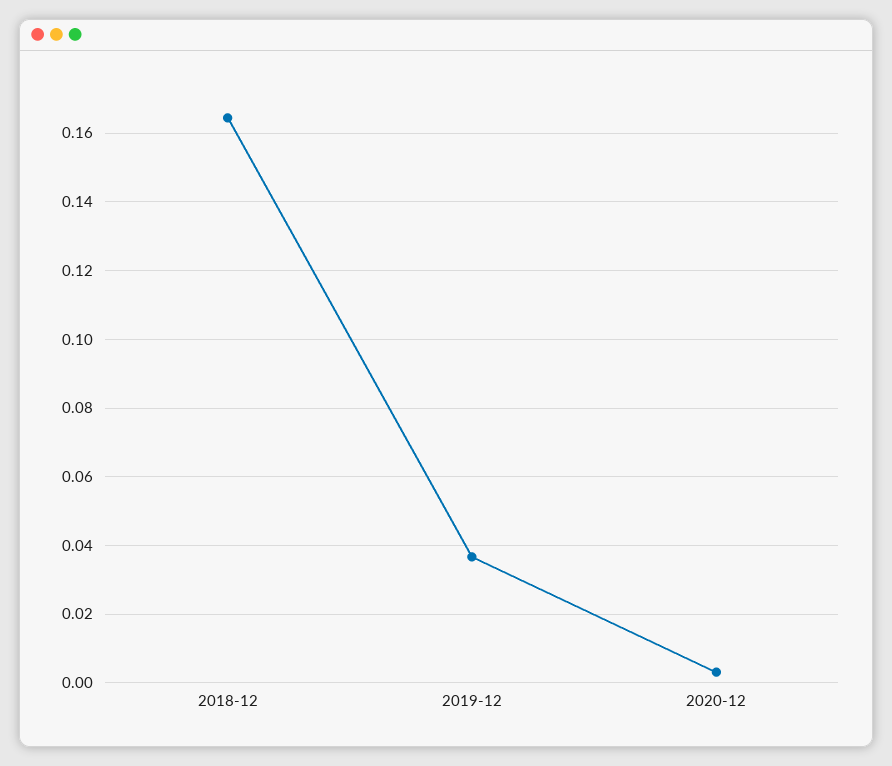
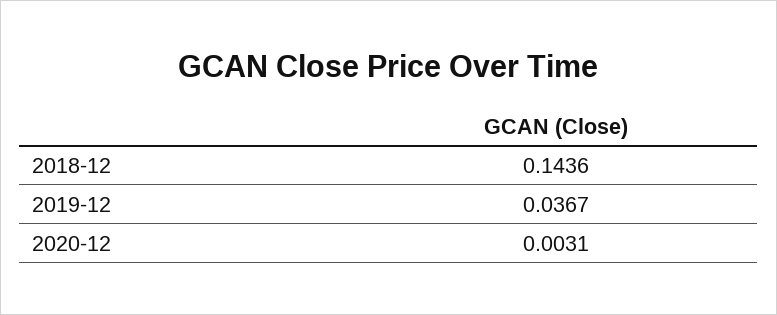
2018-12: 0.164 -> 0.1436

